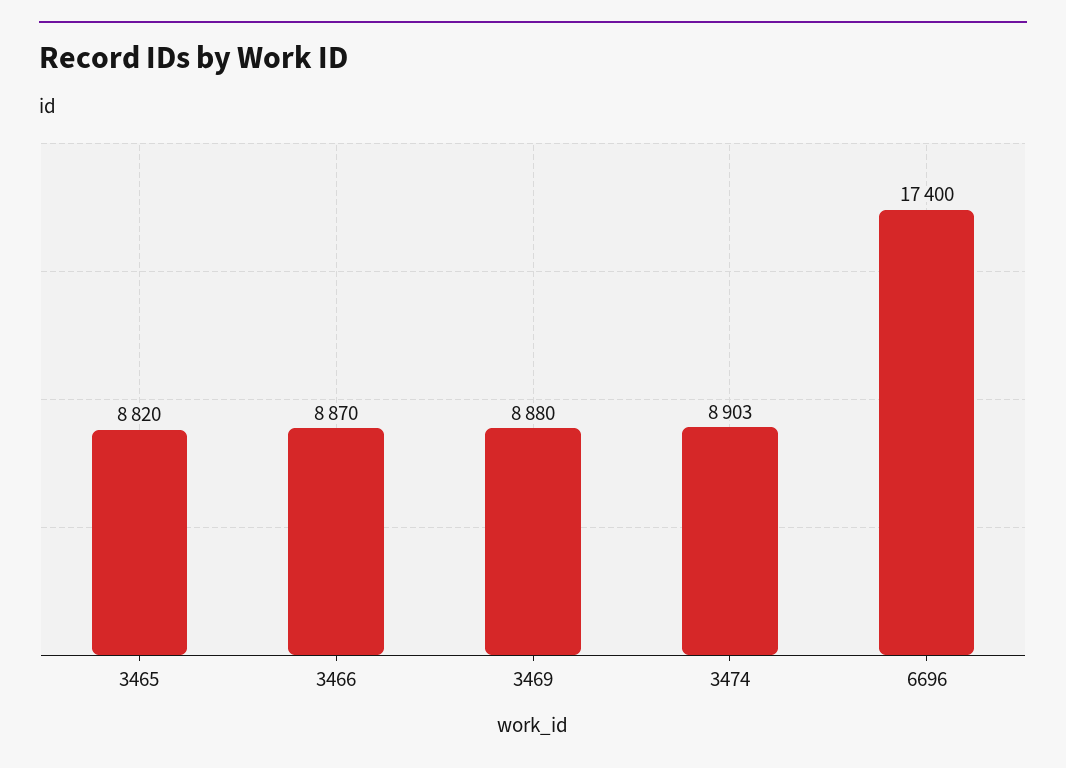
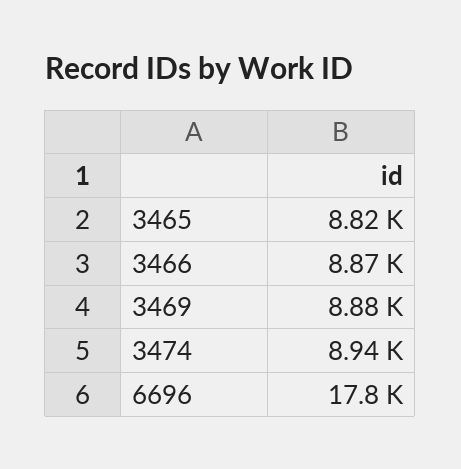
3474: 8903 -> 8940
6696: 17400 -> 17800

